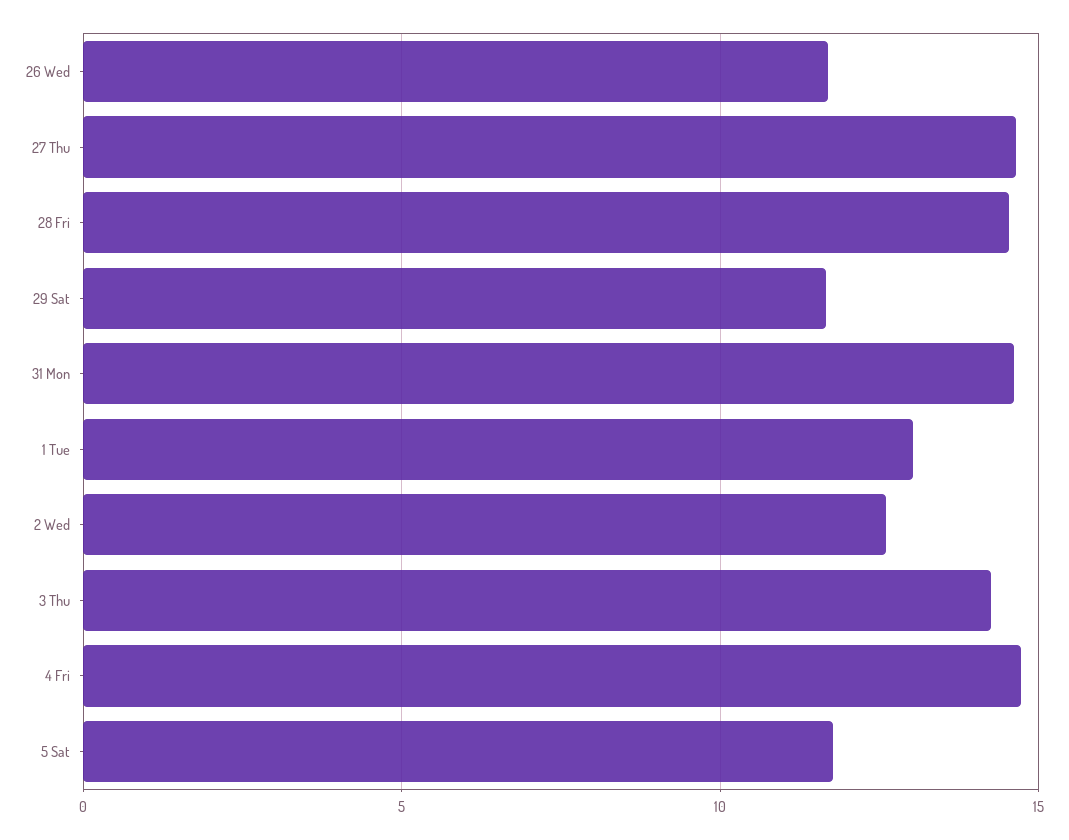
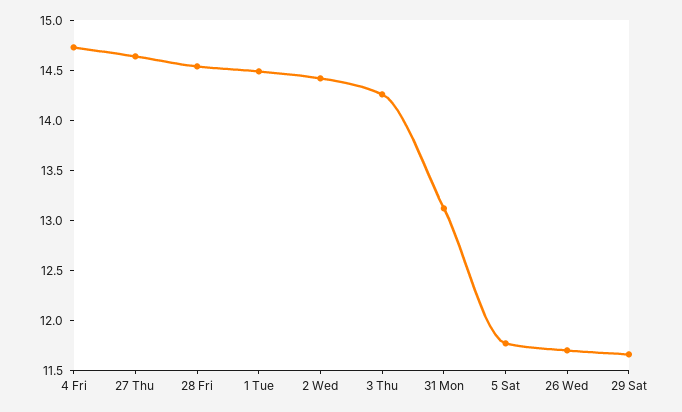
31 Mon: 14.5 -> 13.1
1 Tue: 13 -> 14.5
2 Wed: 12.5 -> 14.4

